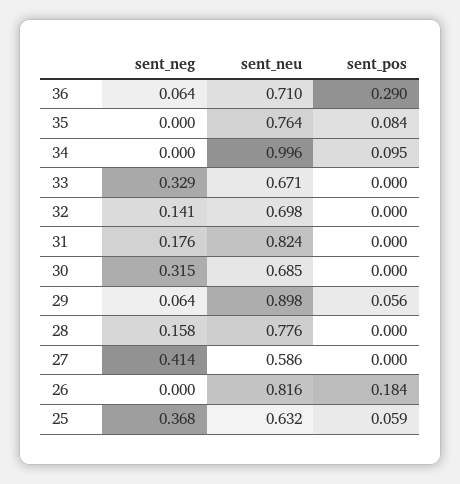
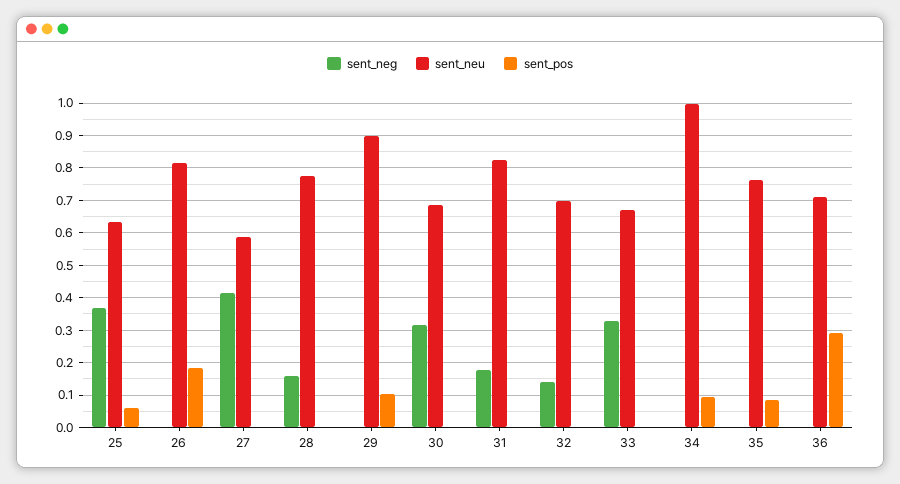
sent_neg, 36: 0.064 -> 0
sent_neg, 29: 0.064 -> 0
sent_pos, 29: 0.056 -> 0.1

